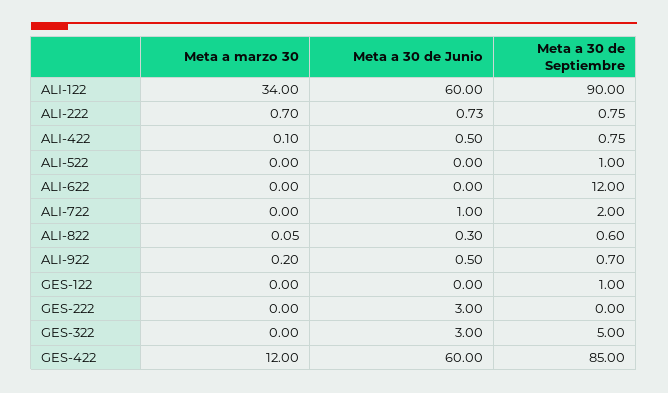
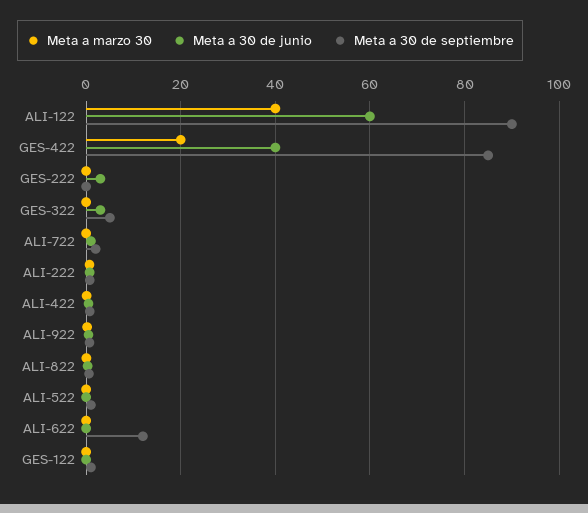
Meta a marzo 30, ALI-122: 34 -> 40
Meta a marzo 30, GES-422: 12 -> 20
Meta a 30 de Junio, GES-422: 60 -> 40

